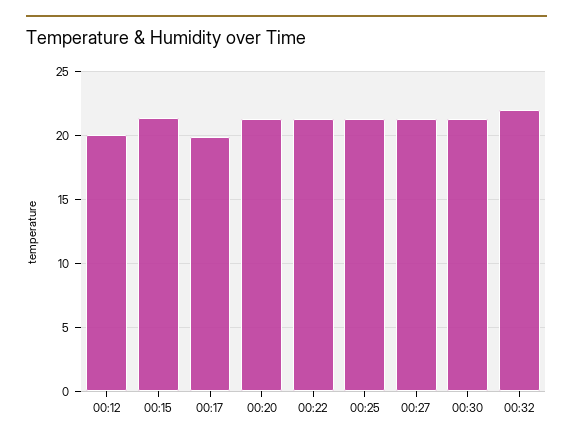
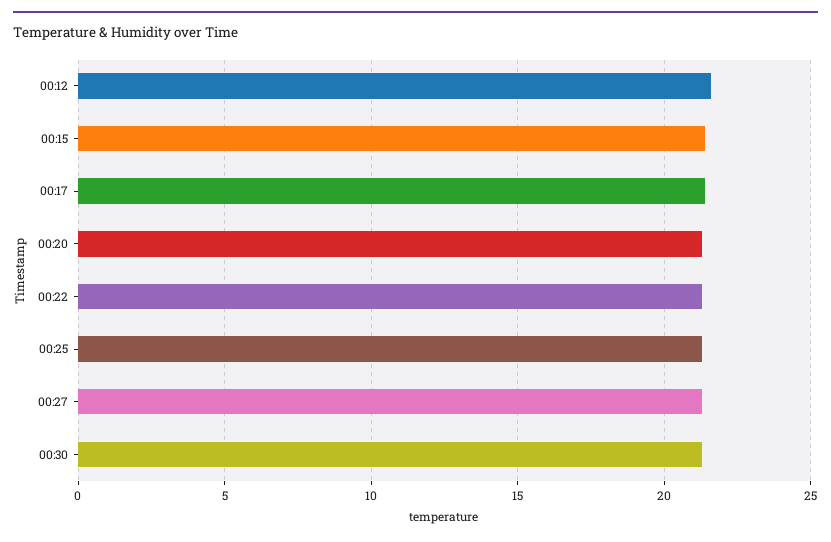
00:12: 20 -> 21.5
00:17: 20 -> 21.5
00:32: 22 -> none

